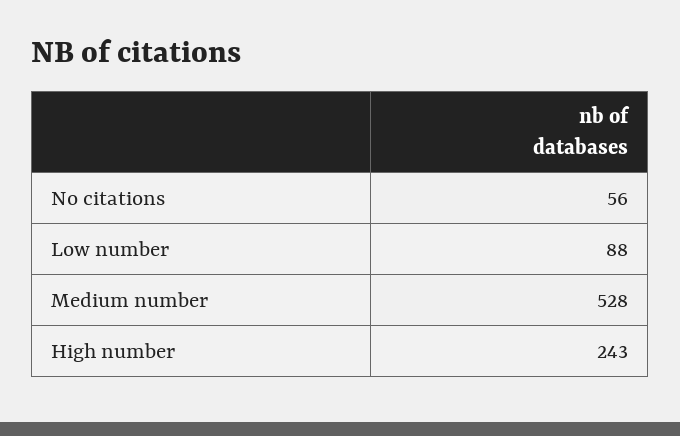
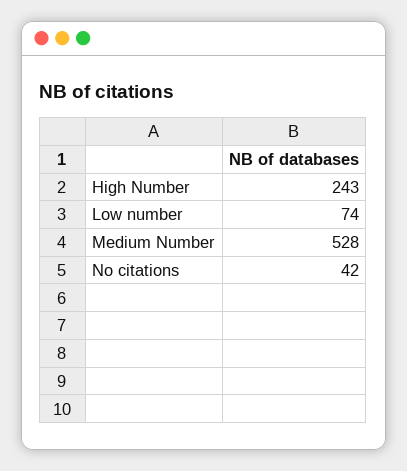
No citations: 56 -> 42
Low number: 88 -> 74

